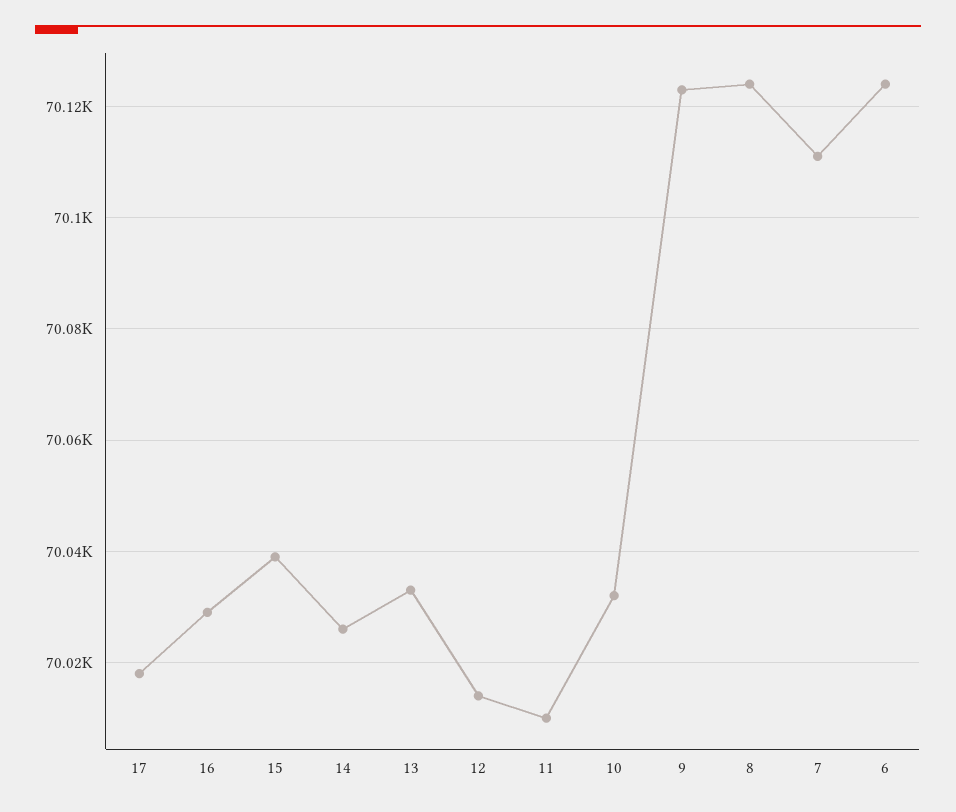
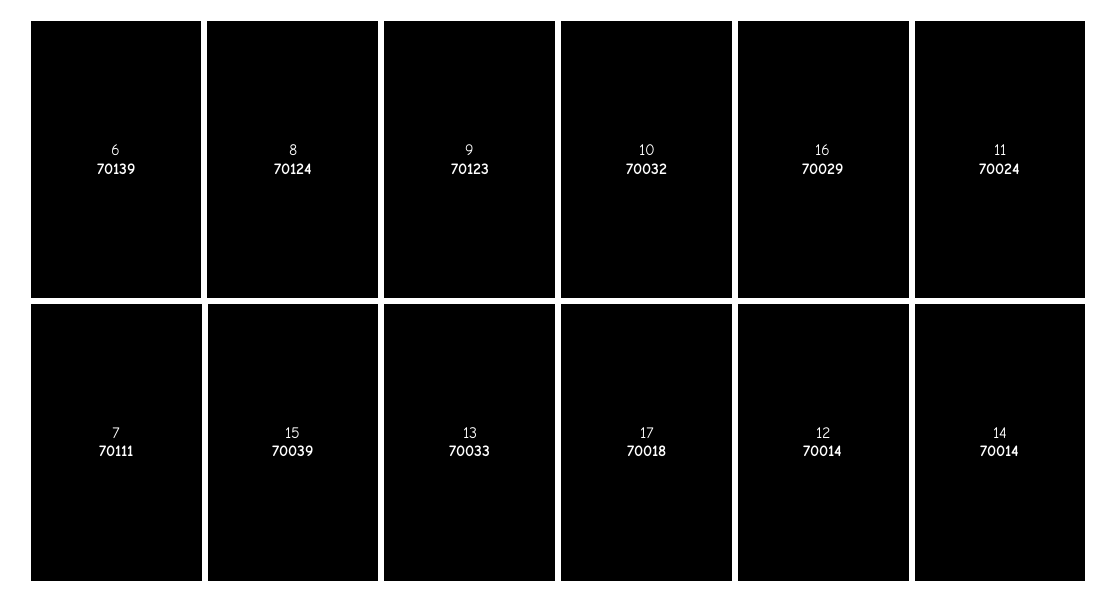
14: 70025 -> 70014
11: 70010 -> 70024
6: 70125 -> 70139

